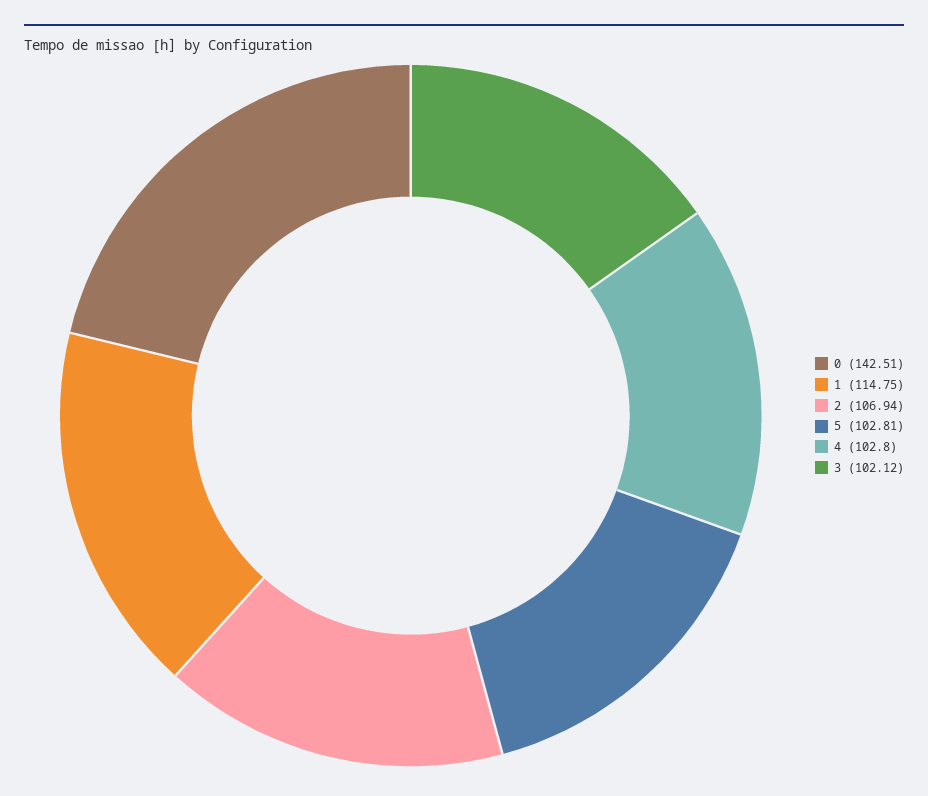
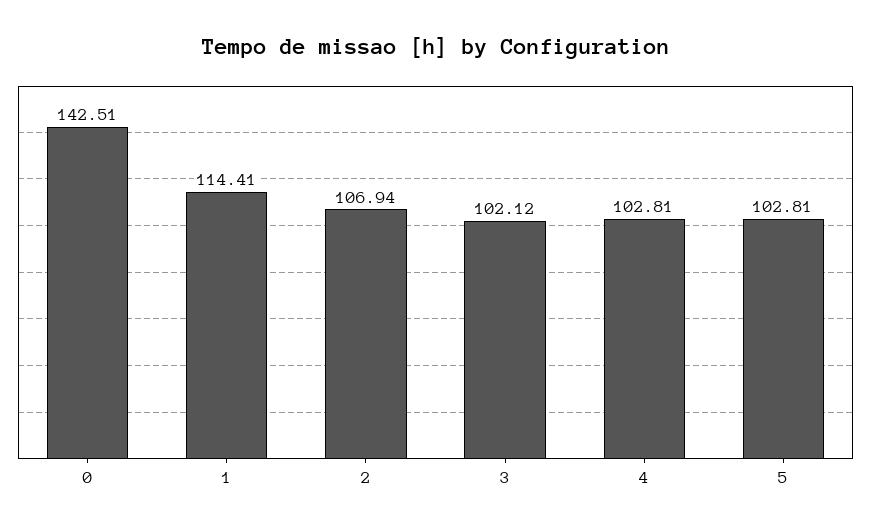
1: 114.75 -> 114.41
4: 102.8 -> 102.81

